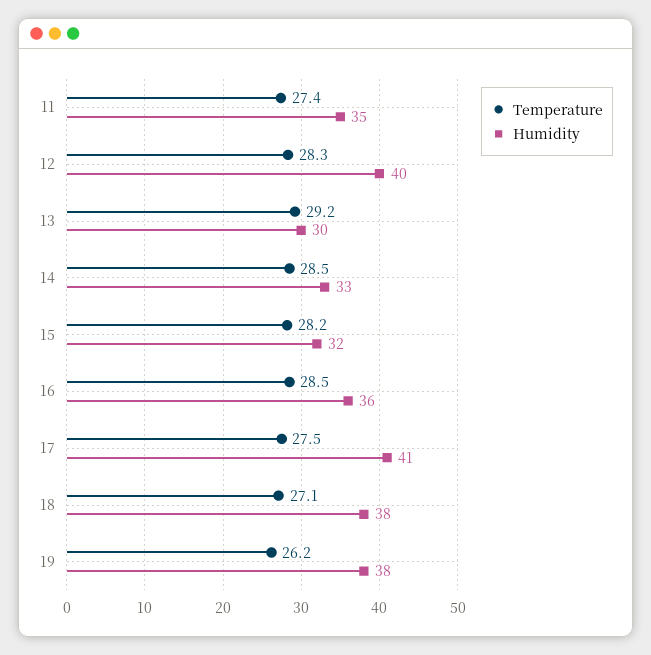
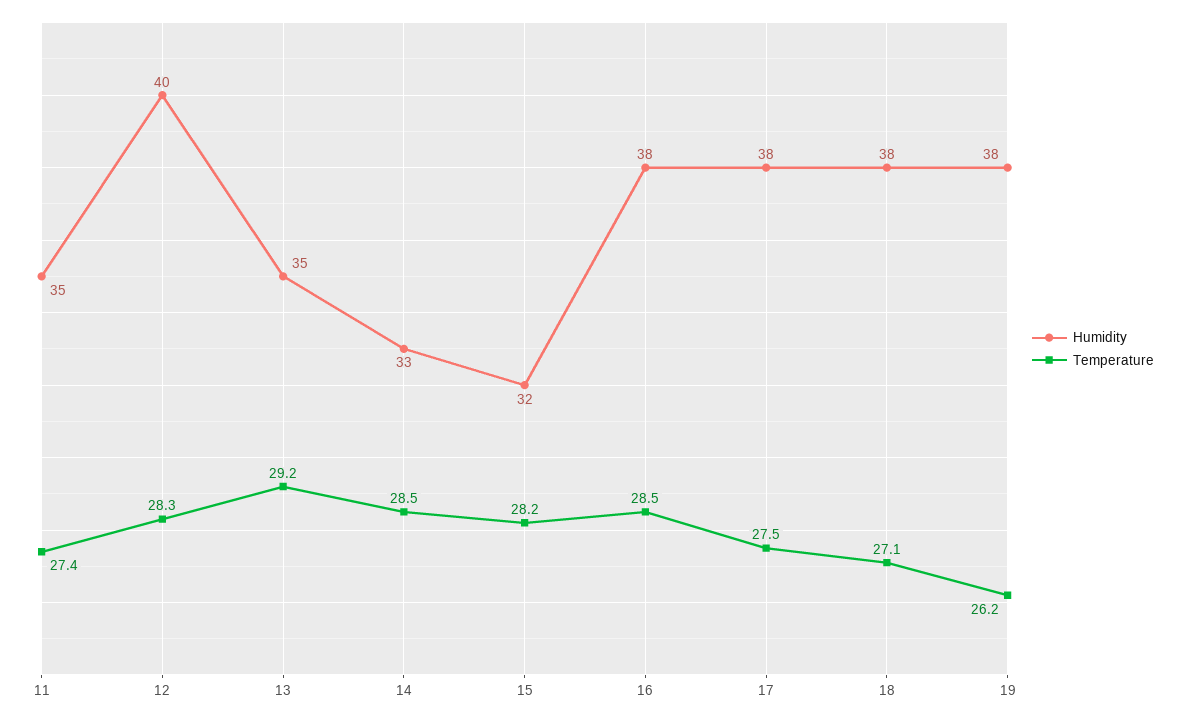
Humidity, 13: 30 -> 35
Humidity, 16: 36 -> 38
Humidity, 17: 41 -> 38

